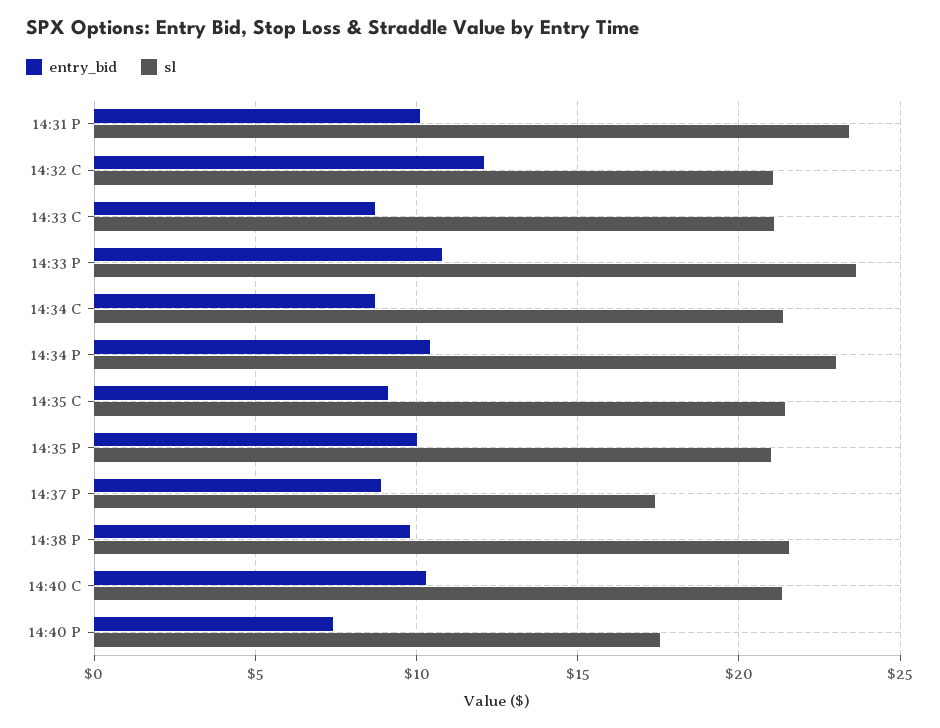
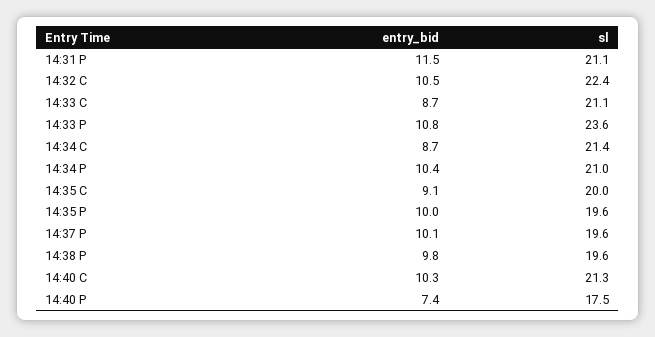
entry_bid, 14:31 P: 10 -> 11.5
sl, 14:31 P: 23.5 -> 21.1
entry_bid, 14:32 C: 12 -> 10.5
sl, 14:32 C: 21 -> 22.4
sl, 14:34 P: 23 -> 21
sl, 14:35 C: 21.5 -> 20
sl, 14:35 P: 21 -> 19.6
entry_bid, 14:37 P: 9 -> 10.1
sl, 14:37 P: 17.5 -> 19.6
sl, 14:38 P: 21.5 -> 19.6

